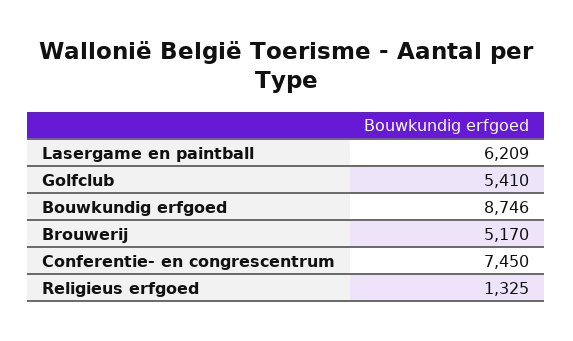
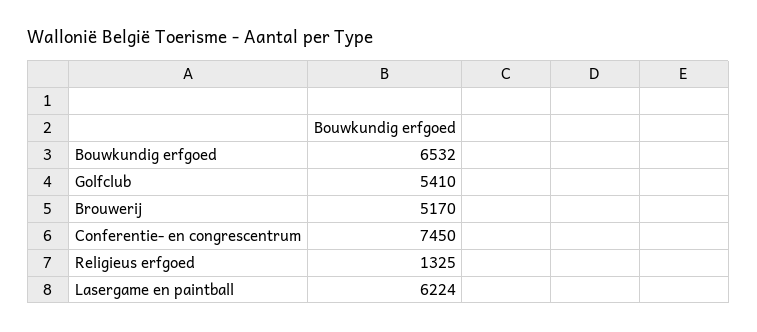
Lasergame en paintball: 6209 -> 6224
Bouwkundig erfgoed: 8746 -> 6532

